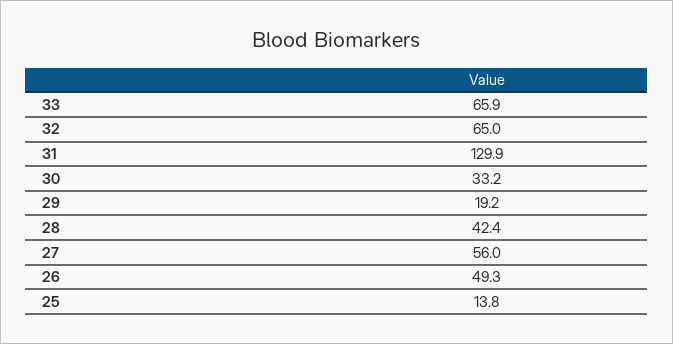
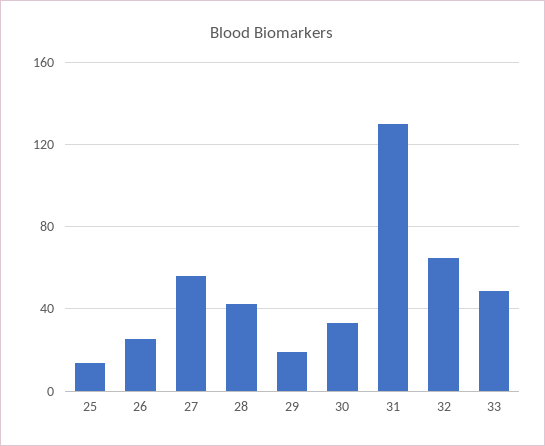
33: 65.9 -> 50
26: 49.3 -> 25

